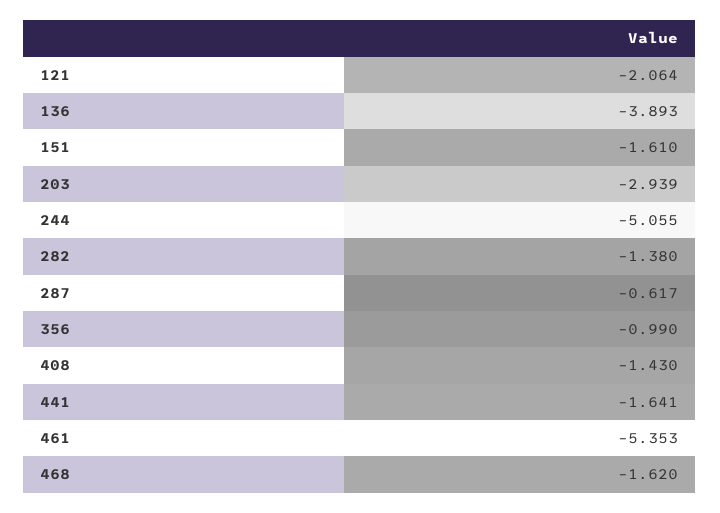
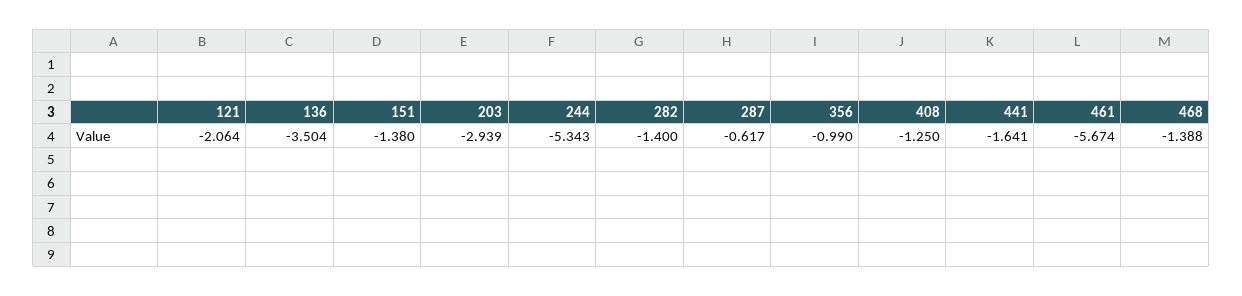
136: -3.893 -> -3.504
151: -1.61 -> -1.38
244: -5.055 -> -5.343
282: -1.38 -> -1.4
408: -1.43 -> -1.25
461: -5.353 -> -5.674
468: -1.62 -> -1.388

